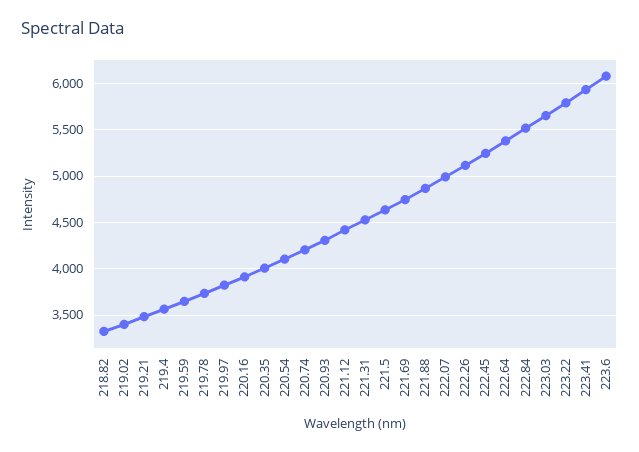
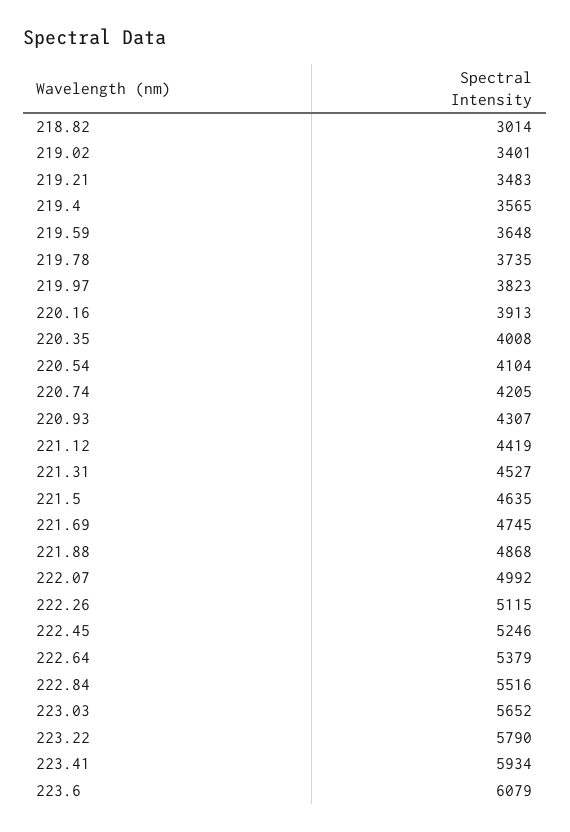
218.82: 3300 -> 3014

